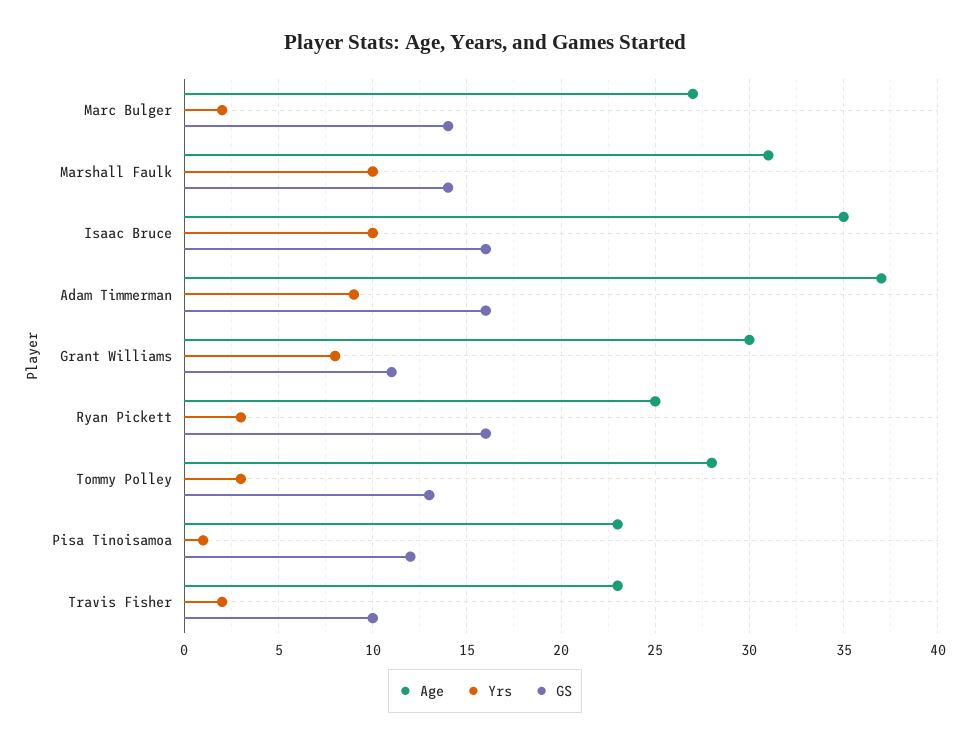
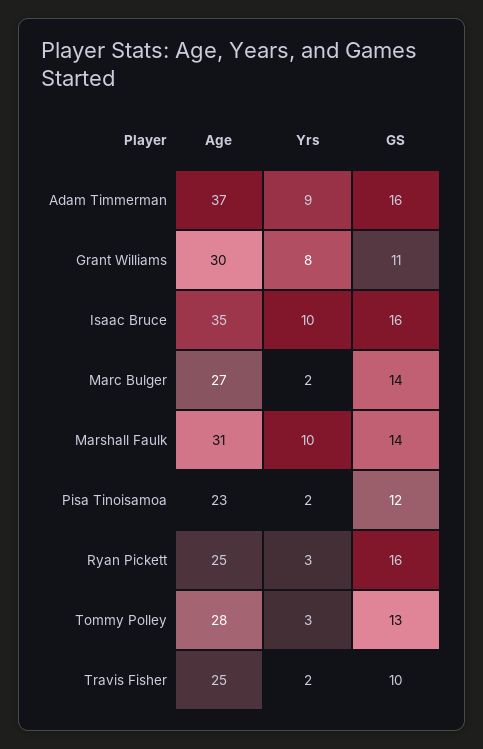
Yrs, Pisa Tinoisamoa: 1 -> 2
Age, Travis Fisher: 23 -> 25

